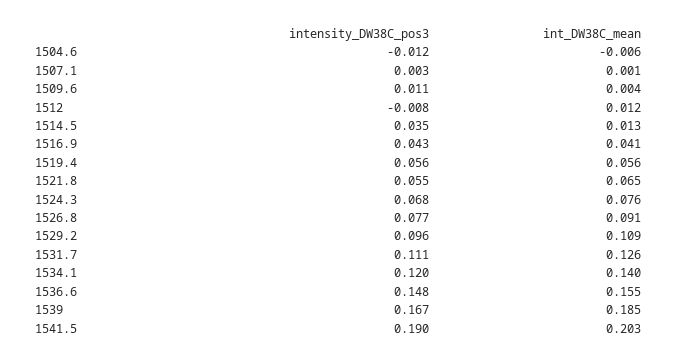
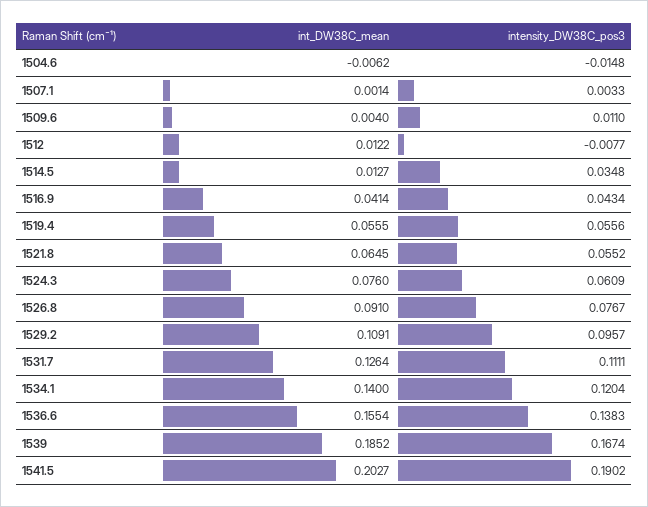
intensity_DW38C_pos3, 1504.6: -0.012 -> -0.0148
intensity_DW38C_pos3, 1524.3: 0.068 -> 0.0609
intensity_DW38C_pos3, 1536.6: 0.148 -> 0.1383

